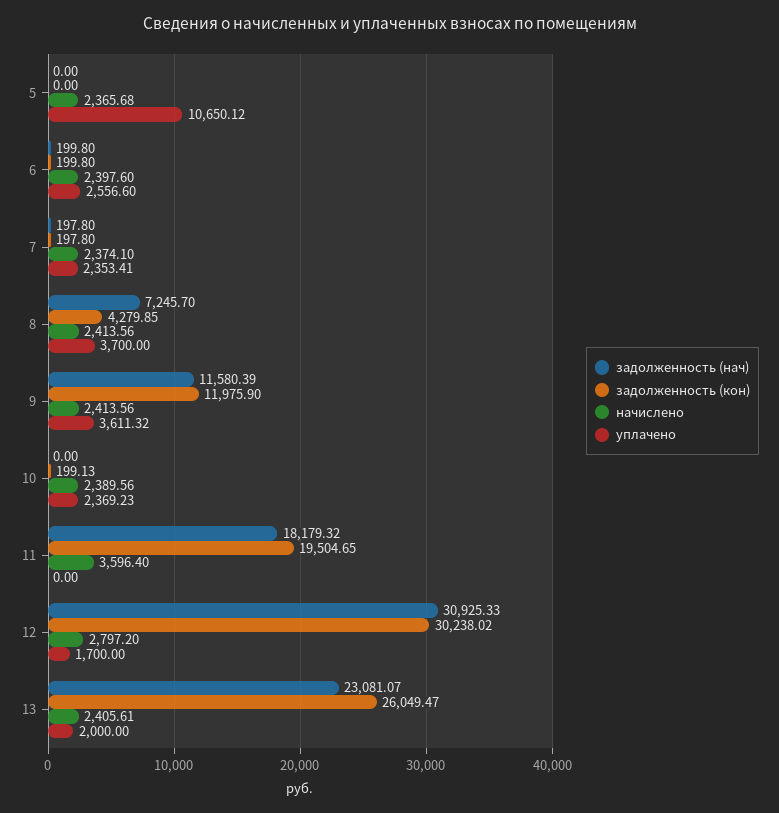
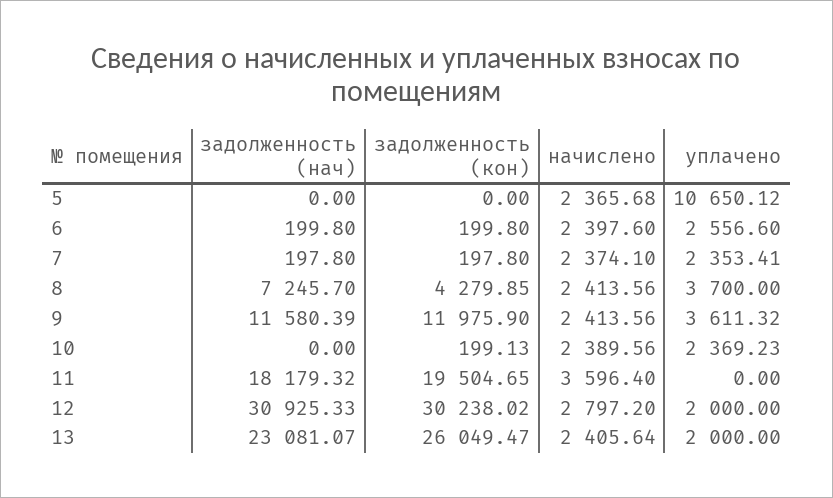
уплачено, 12: 1700 -> 2000
начислено, 13: 2405.61 -> 2405.64

